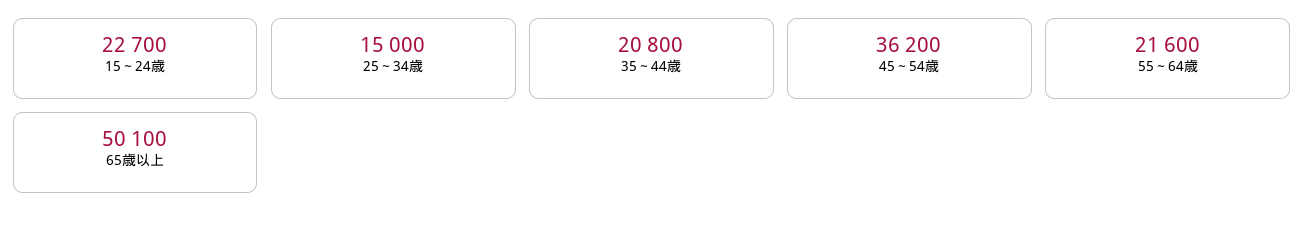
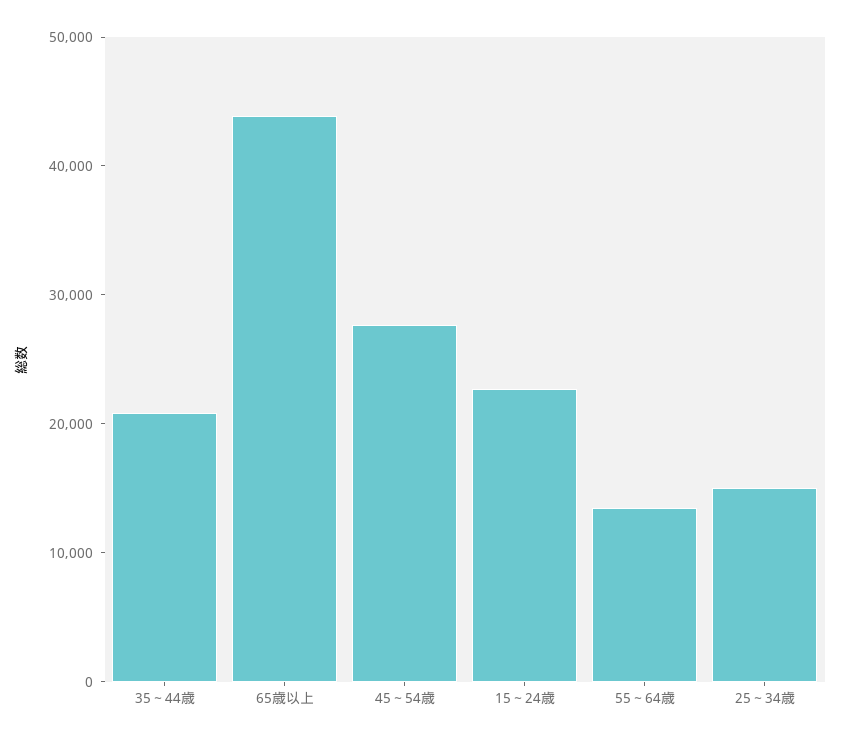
45～54歳: 36200 -> 28000
55～64歳: 21600 -> 14000
65歳以上: 50100 -> 44000

